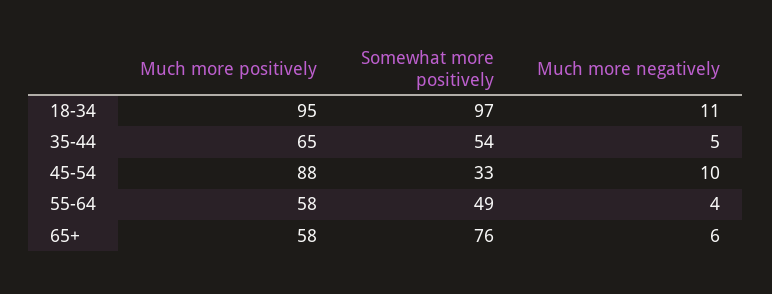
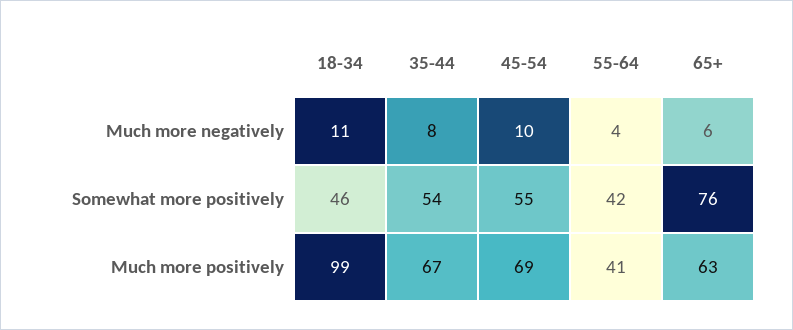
Much more positively, 18-34: 95 -> 99
Somewhat more positively, 18-34: 97 -> 46
Much more positively, 35-44: 65 -> 67
Much more negatively, 35-44: 5 -> 8
Much more positively, 45-54: 88 -> 69
Somewhat more positively, 45-54: 33 -> 55
Much more positively, 55-64: 58 -> 41
Somewhat more positively, 55-64: 49 -> 42
Much more positively, 65+: 58 -> 63

